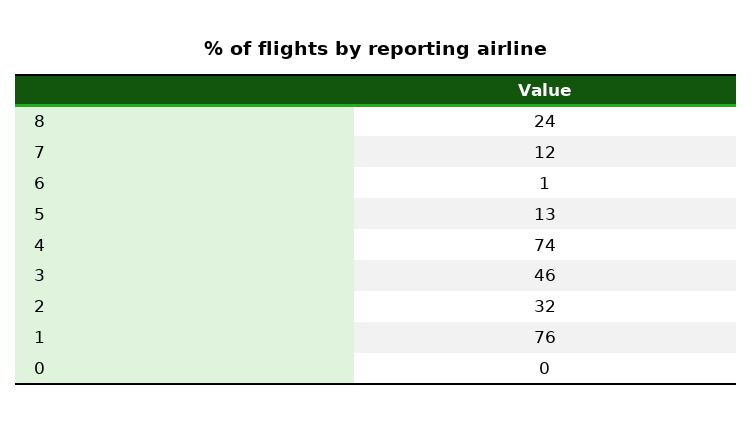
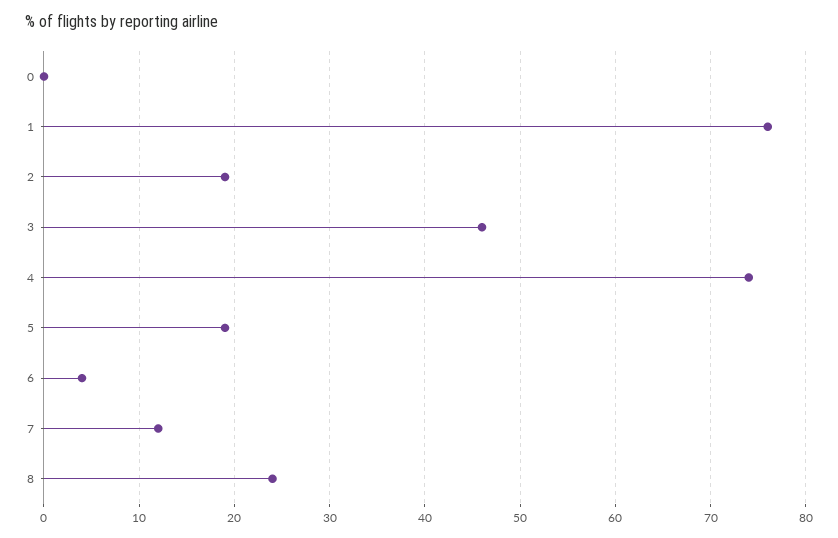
6: 1 -> 4
5: 13 -> 19
2: 32 -> 19

